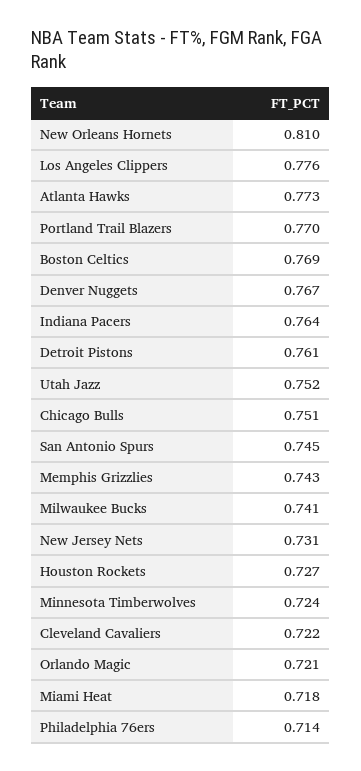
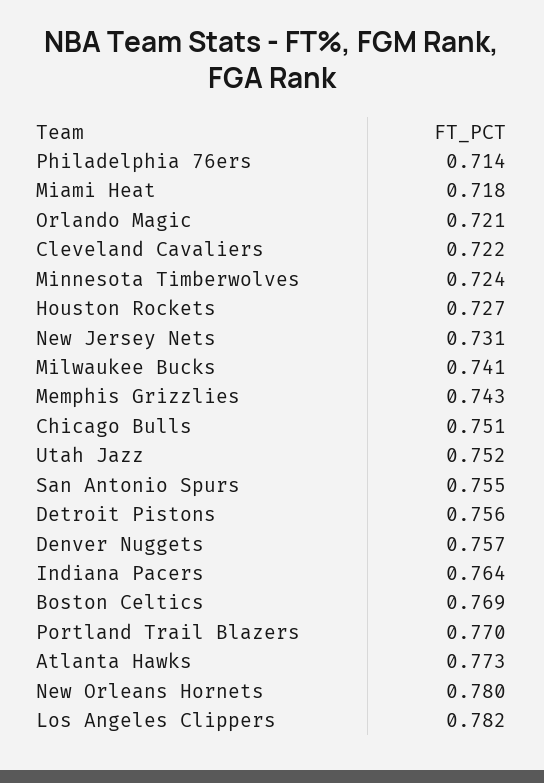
New Orleans Hornets: 0.81 -> 0.78
Los Angeles Clippers: 0.776 -> 0.782
Denver Nuggets: 0.767 -> 0.757
Detroit Pistons: 0.761 -> 0.756
San Antonio Spurs: 0.745 -> 0.755

